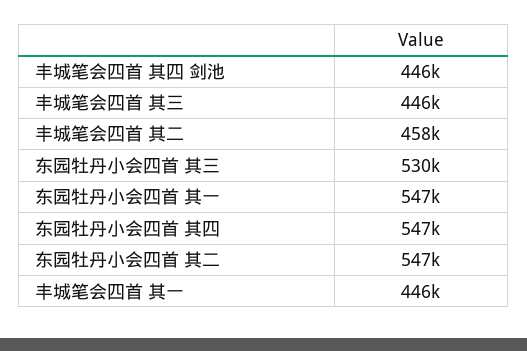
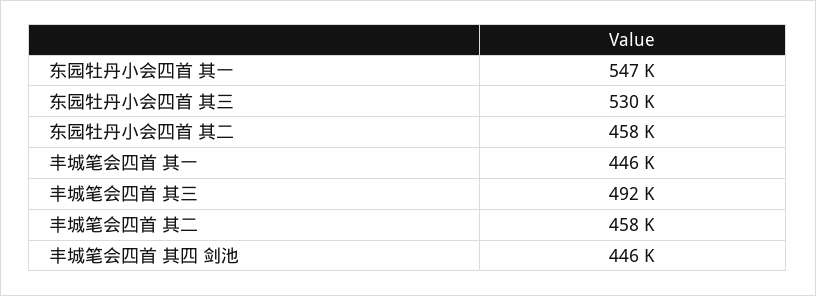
丰城笔会四首 其三: 446000 -> 492000
东园牡丹小会四首 其四: 547000 -> none
东园牡丹小会四首 其二: 547000 -> 458000

